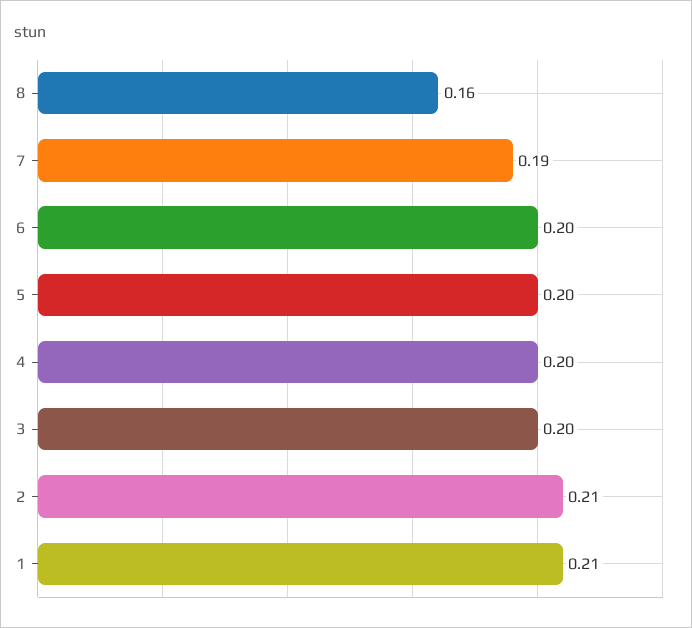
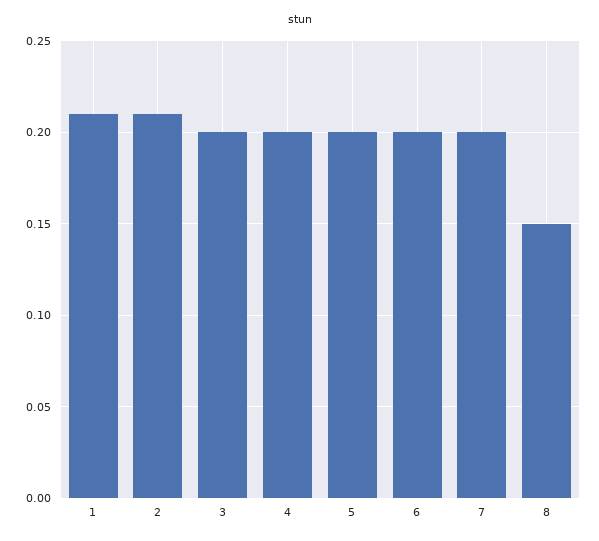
8: 0.16 -> 0.15
7: 0.19 -> 0.2

